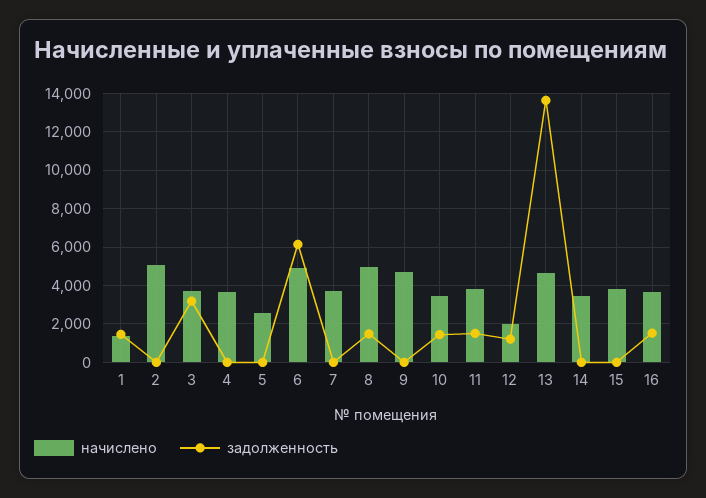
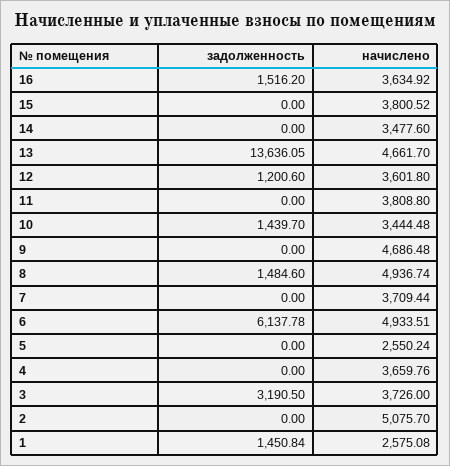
начислено, 1: 1500 -> 2575.08
задолженность, 11: 1500 -> 0
начислено, 12: 2000 -> 3601.8

